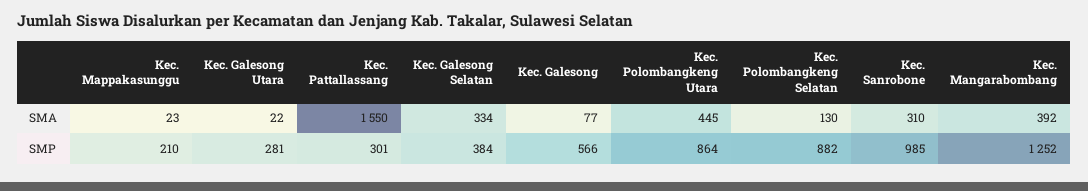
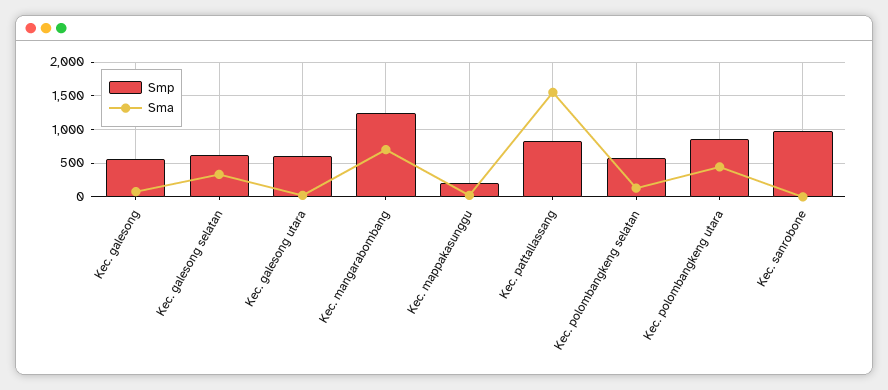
SMA, Kec. Sanrobone: 310 -> 0
SMA, Kec. Mangarabombang: 392 -> 700
SMP, Kec. Galesong Utara: 281 -> 600
SMP, Kec. Pattallassang: 301 -> 800
SMP, Kec. Galesong Selatan: 384 -> 600
SMP, Kec. Polombangkeng Selatan: 882 -> 600

